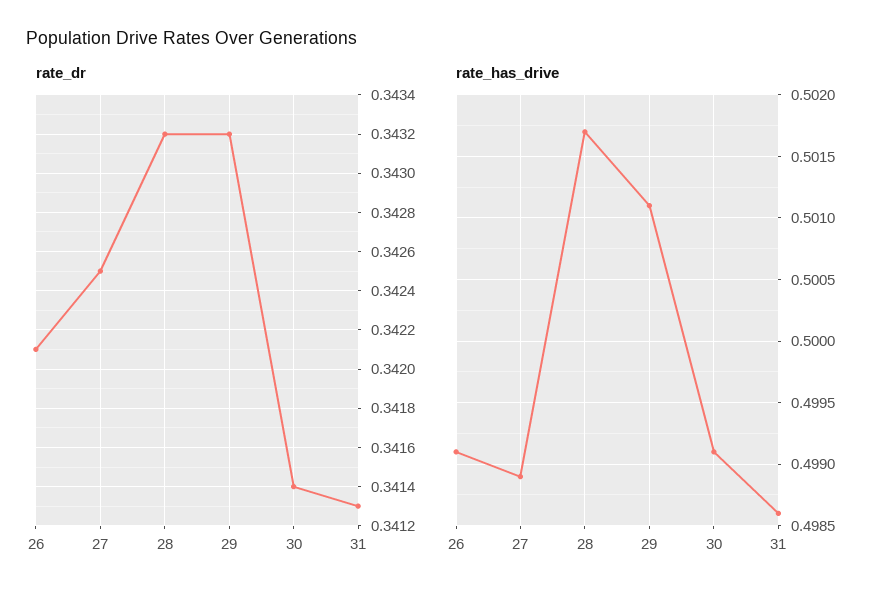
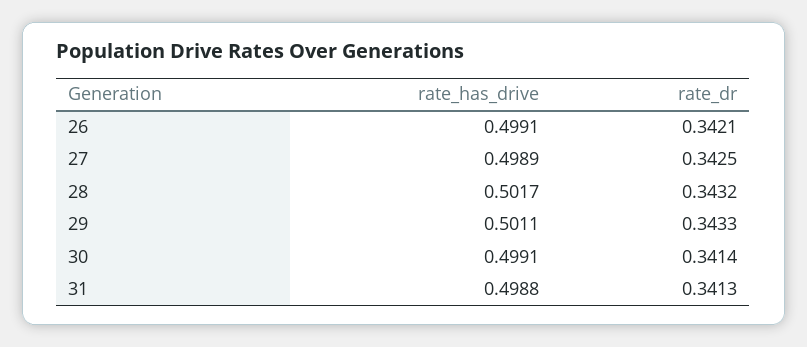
rate_dr, 29: 0.3432 -> 0.3433
rate_has_drive, 31: 0.4986 -> 0.4988

